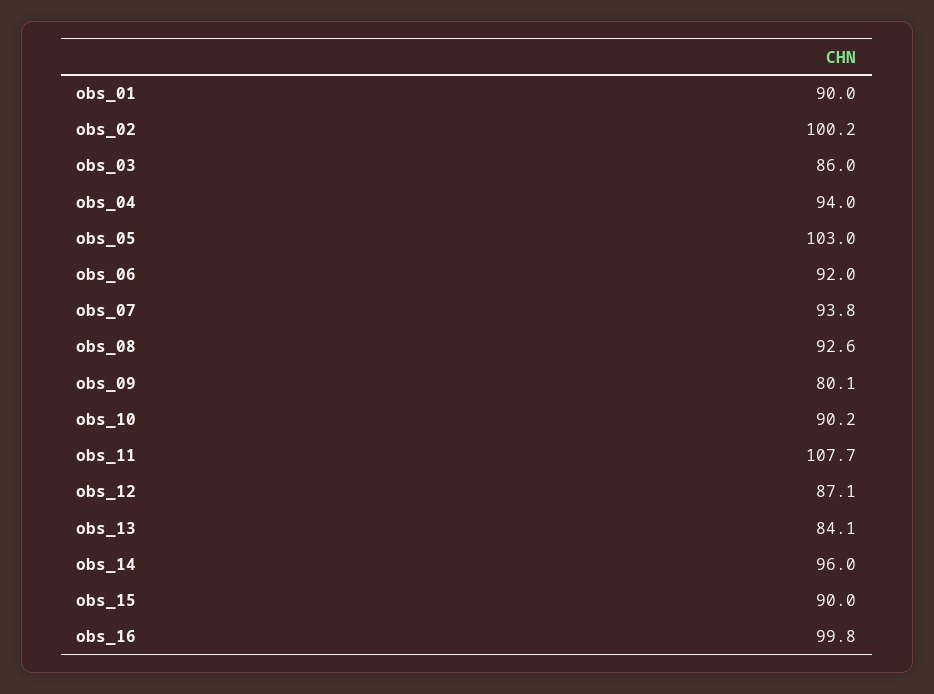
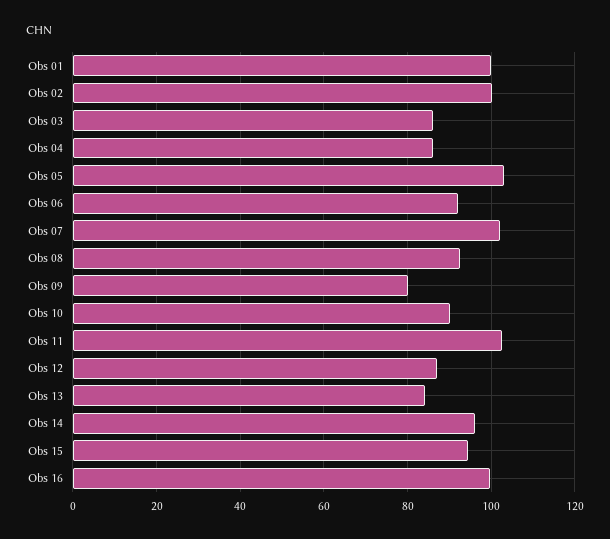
obs_01: 90 -> 100
obs_04: 94 -> 86
obs_07: 93.8 -> 102
obs_11: 107.7 -> 102
obs_15: 90 -> 94

